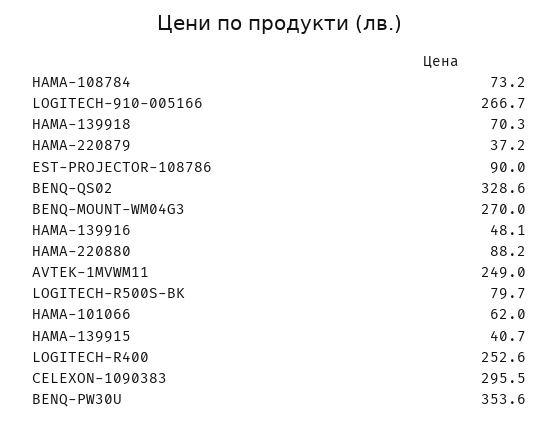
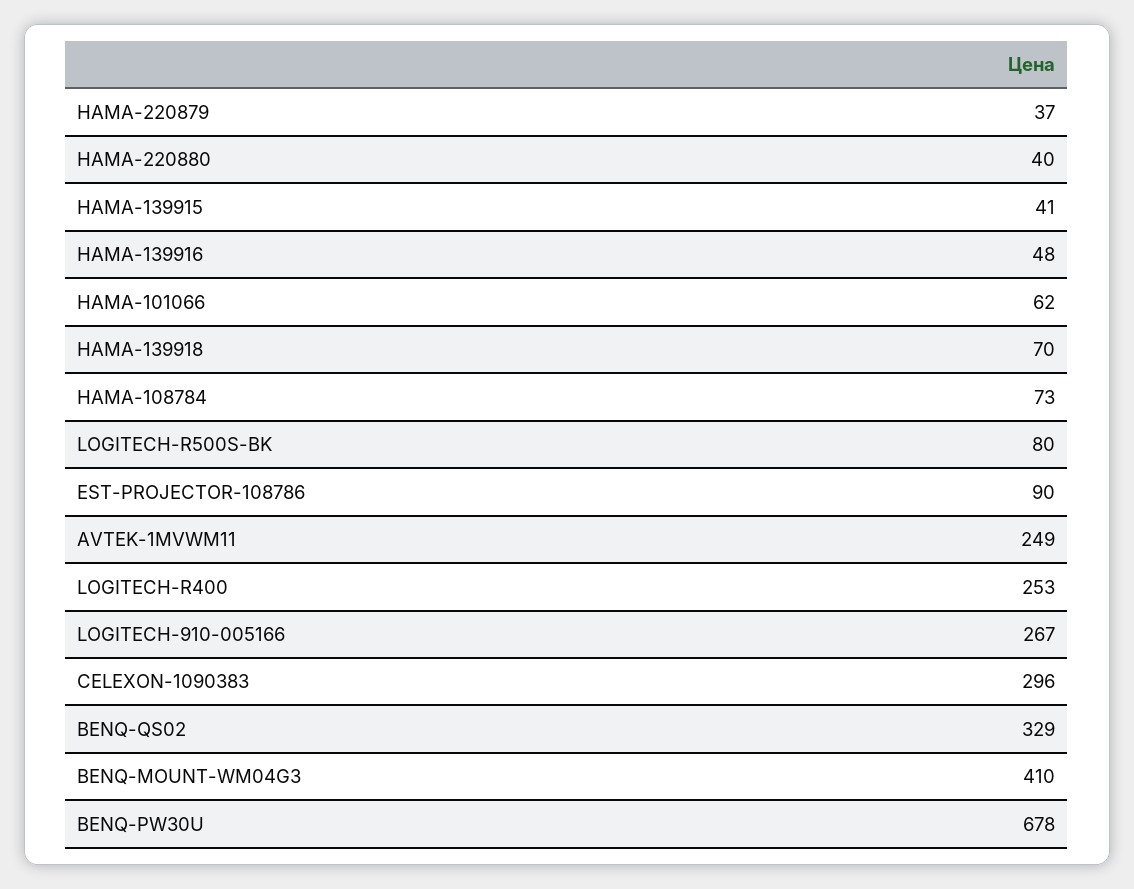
BENQ-MOUNT-WM04G3: 270 -> 410
HAMA-220880: 88.2 -> 40
BENQ-PW30U: 353.6 -> 678

